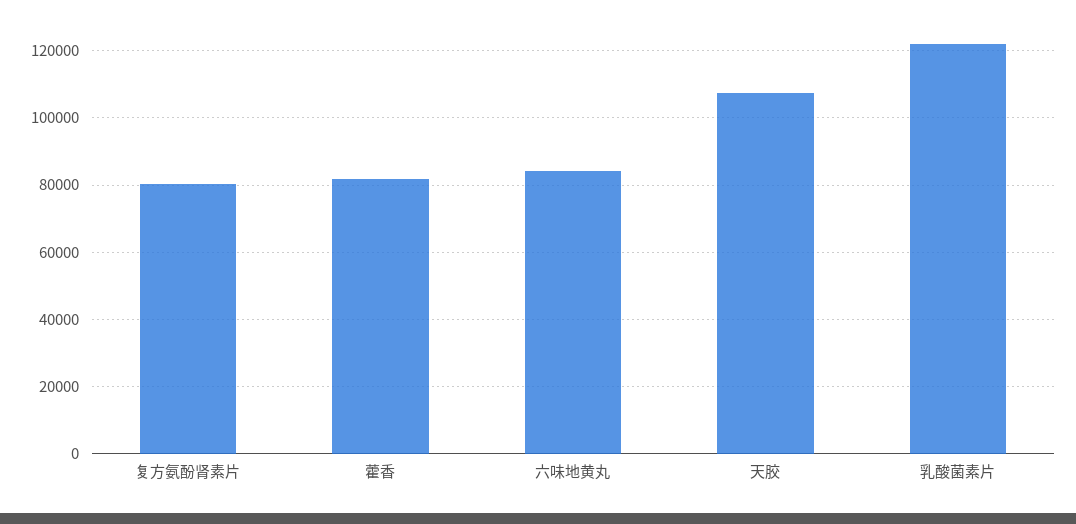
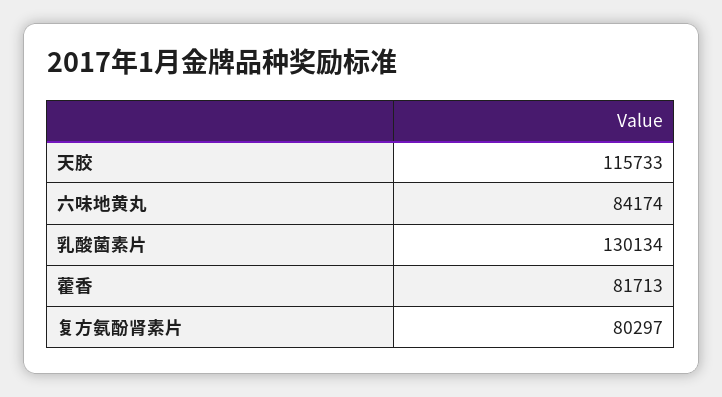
天胶: 108000 -> 115733
乳酸菌素片: 122000 -> 130134

